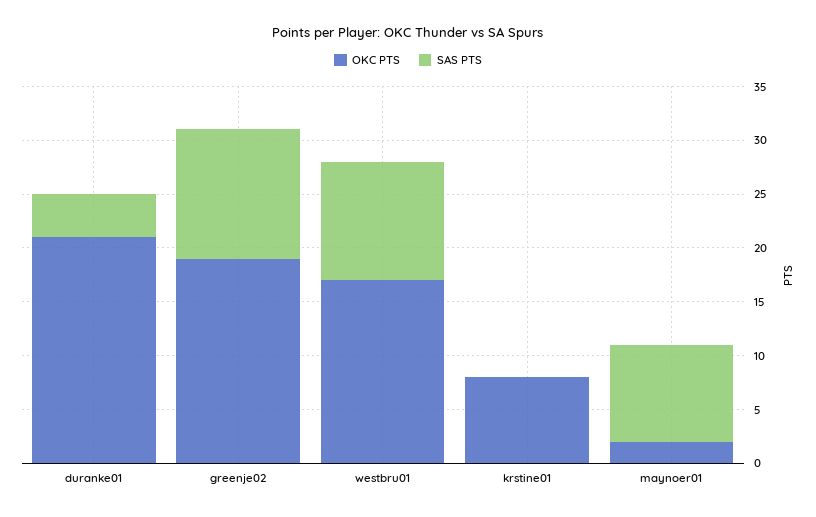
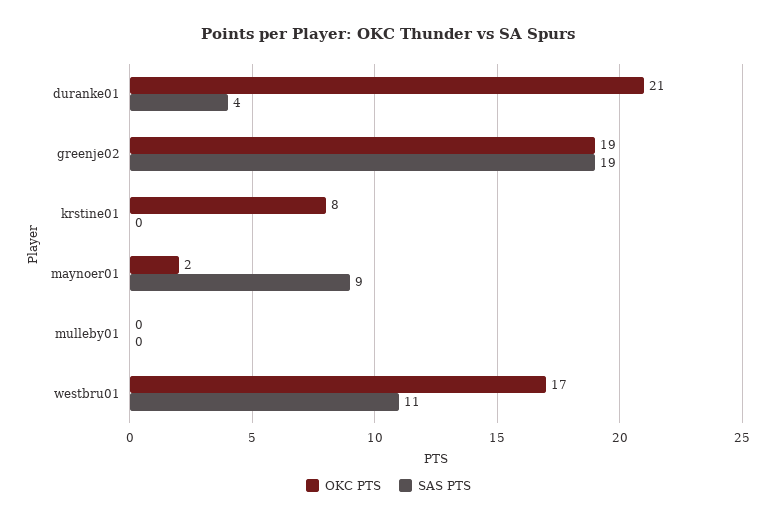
SAS PTS, greenje02: 12 -> 19
OKC PTS, mulleby01: none -> 0
SAS PTS, mulleby01: none -> 0

